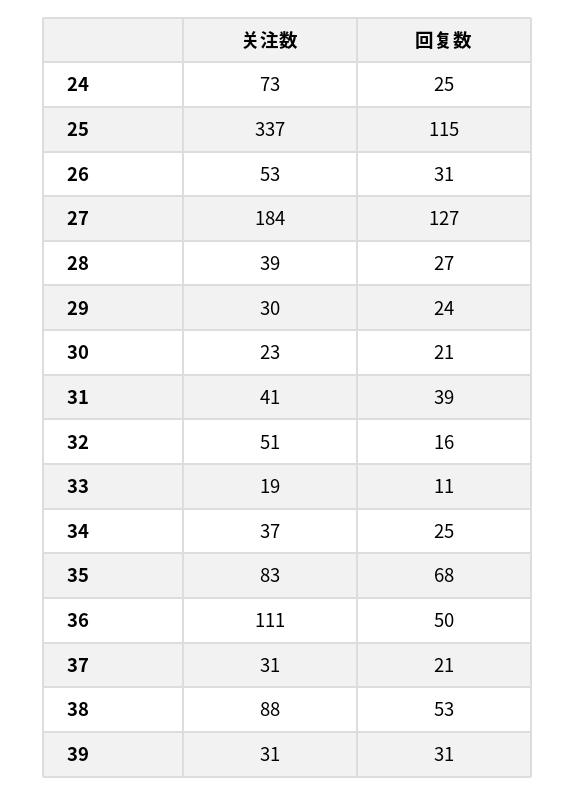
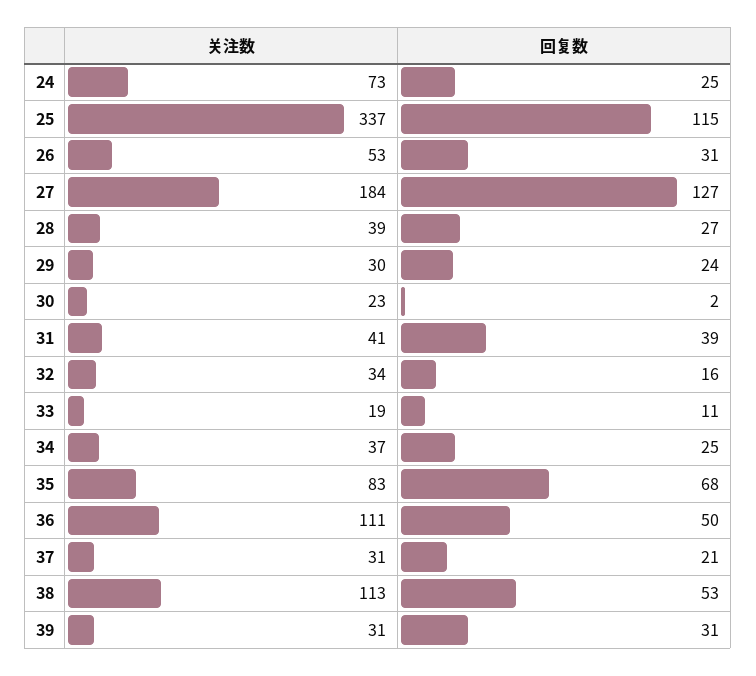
回复数, 30: 21 -> 2
关注数, 32: 51 -> 34
关注数, 38: 88 -> 113

